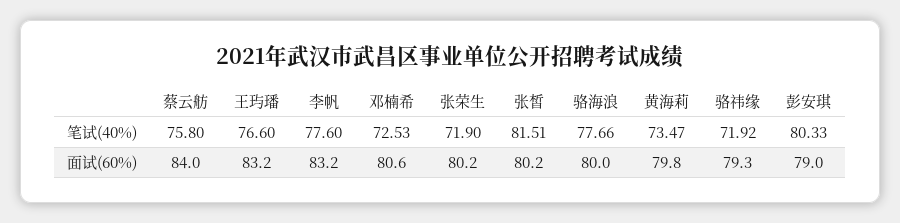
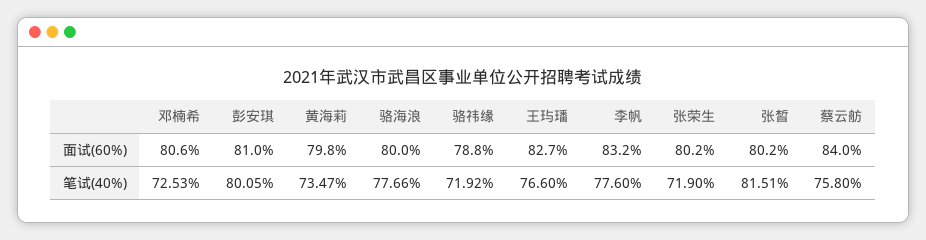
彭安琪, 笔试(40%): 80.33 -> 80.05
王玙璠, 面试(60%): 83.2 -> 82.7
骆祎缘, 面试(60%): 79.3 -> 78.8
彭安琪, 面试(60%): 79 -> 81

